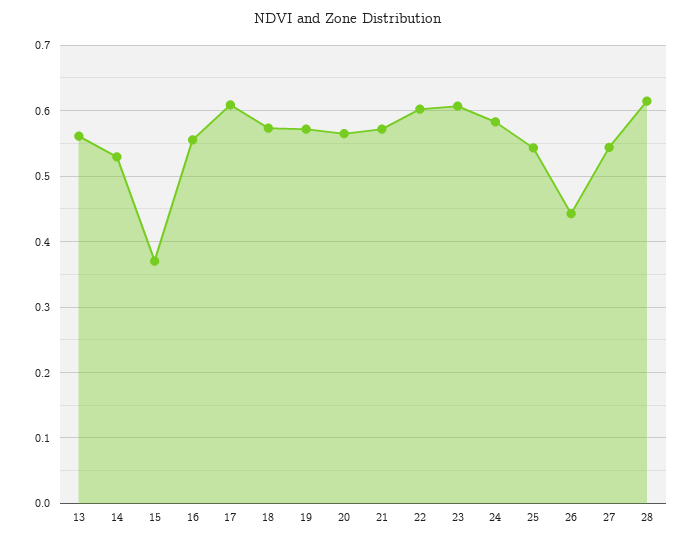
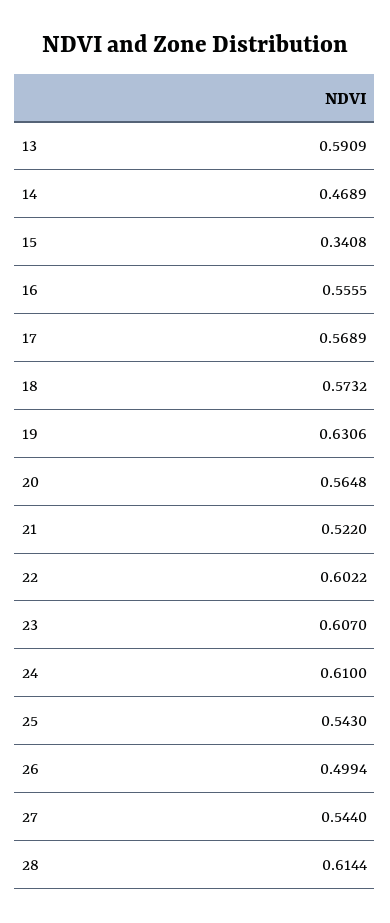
13: 0.56 -> 0.5909
14: 0.53 -> 0.4689
15: 0.37 -> 0.3408
17: 0.61 -> 0.5689
19: 0.57 -> 0.6306
21: 0.57 -> 0.522
24: 0.58 -> 0.61
26: 0.44 -> 0.4994

